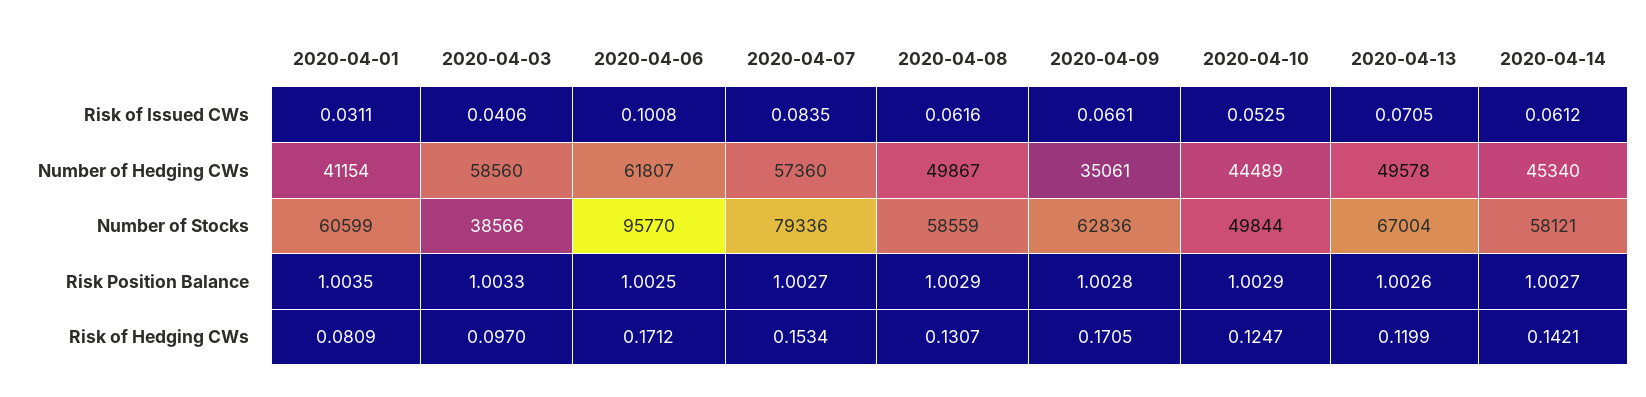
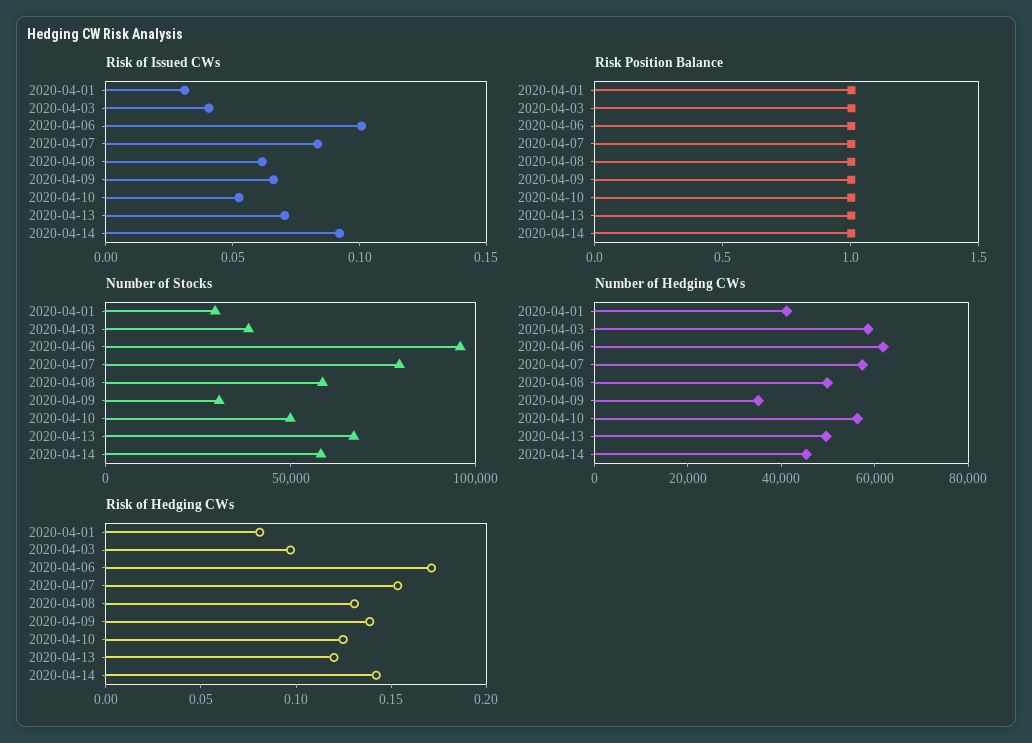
Risk of Issued CWs, 2020-04-14: 0.0612 -> 0.09
Number of Hedging CWs, 2020-04-10: 44489 -> 55000
Number of Stocks, 2020-04-01: 60599 -> 30000
Number of Stocks, 2020-04-09: 62836 -> 30000
Risk of Hedging CWs, 2020-04-09: 0.1705 -> 0.14

